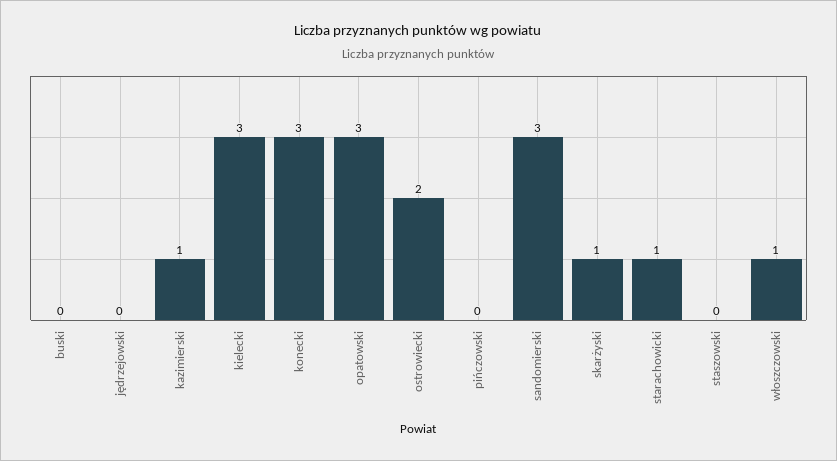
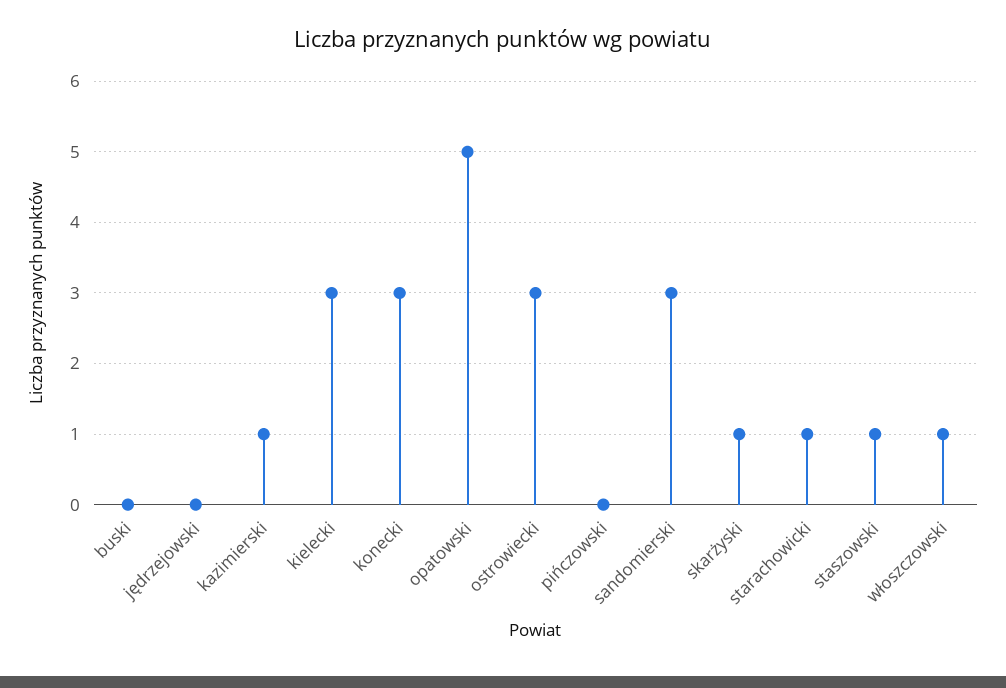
opatowski: 3 -> 5
ostrowiecki: 2 -> 3
staszowski: 0 -> 1

